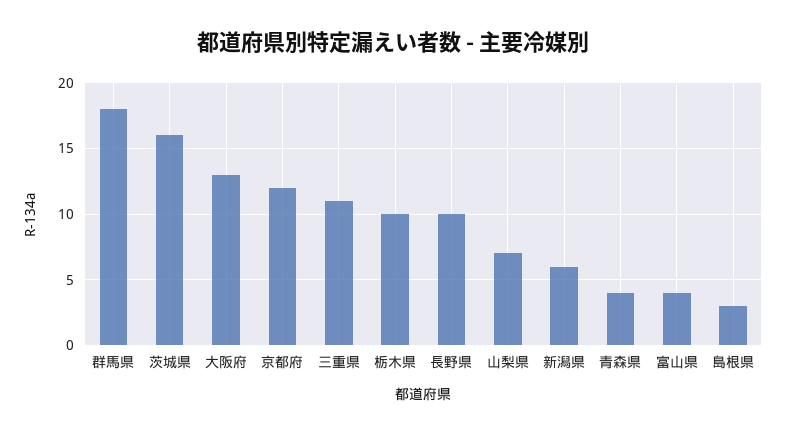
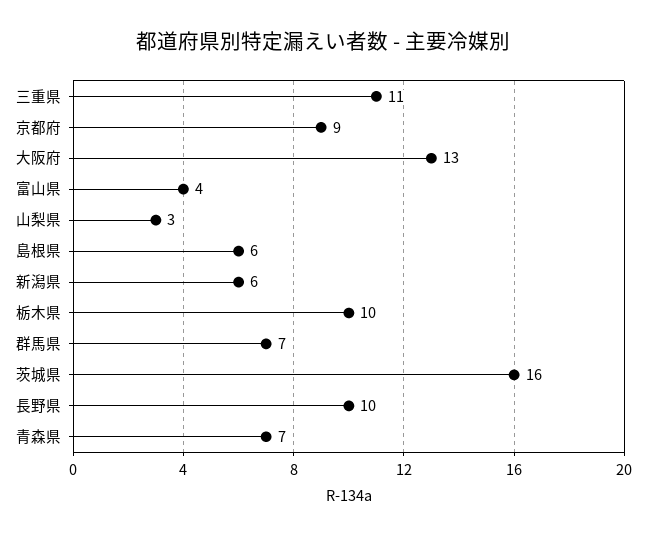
群馬県: 18 -> 7
京都府: 12 -> 9
山梨県: 7 -> 3
青森県: 4 -> 7
島根県: 3 -> 6

